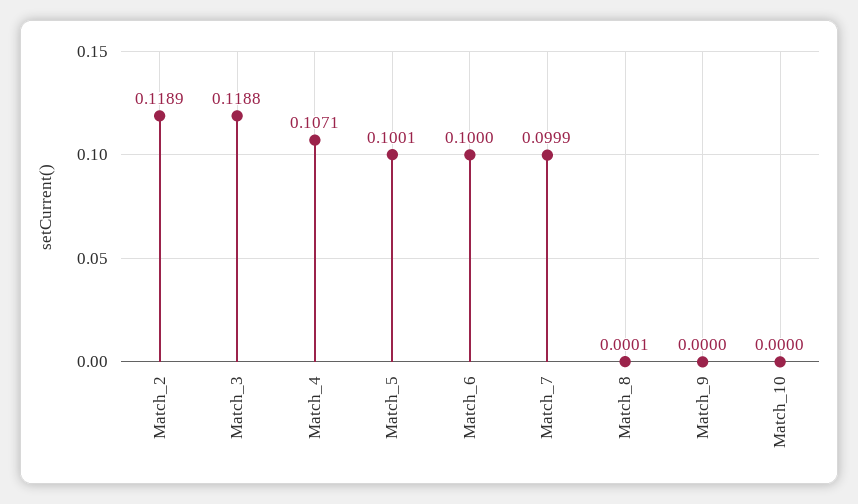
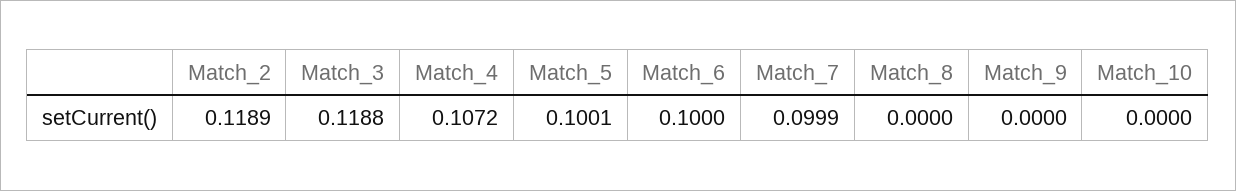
Match_4: 0.1071 -> 0.1072
Match_8: 0.0001 -> 0

